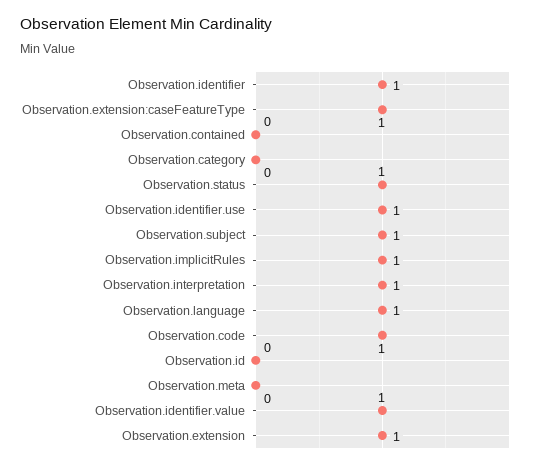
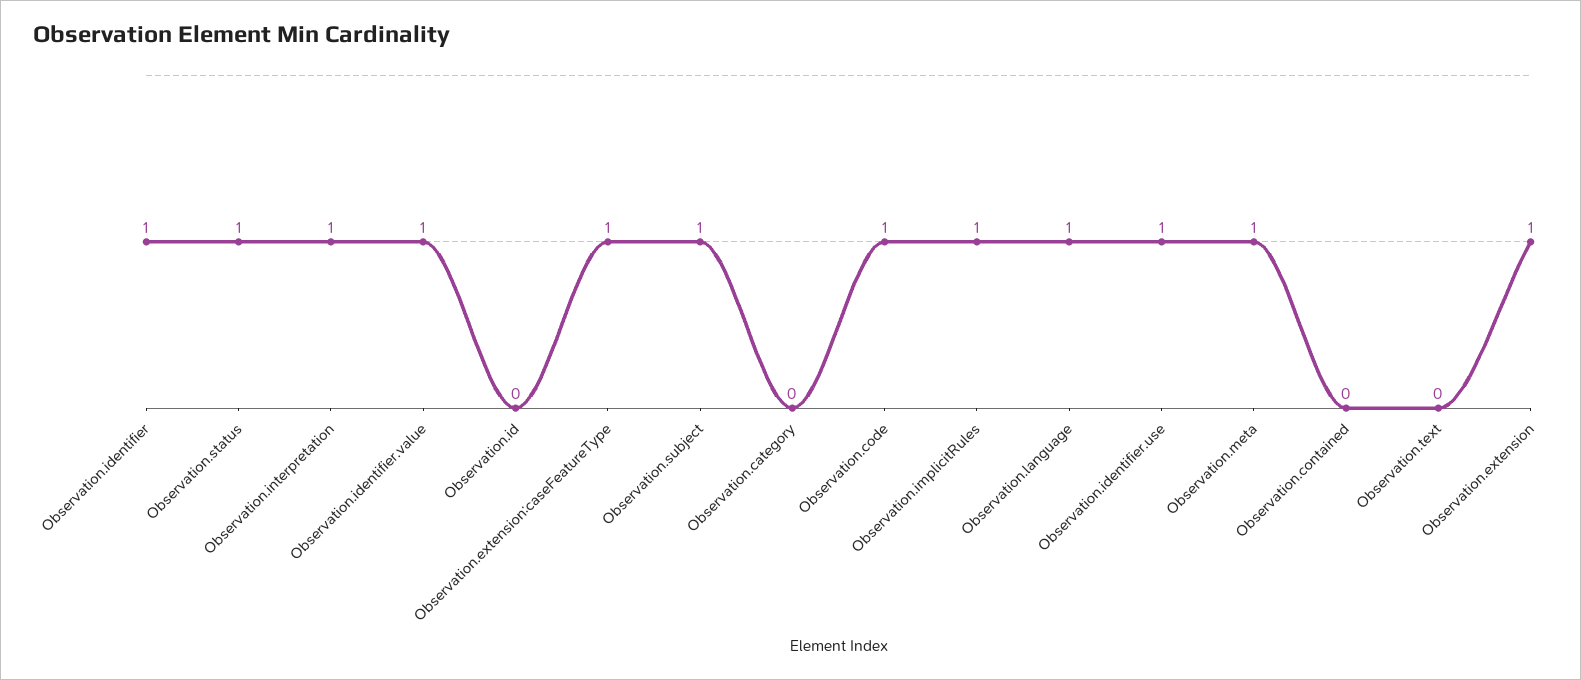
Observation.meta: 0 -> 1
Observation.text: none -> 0

